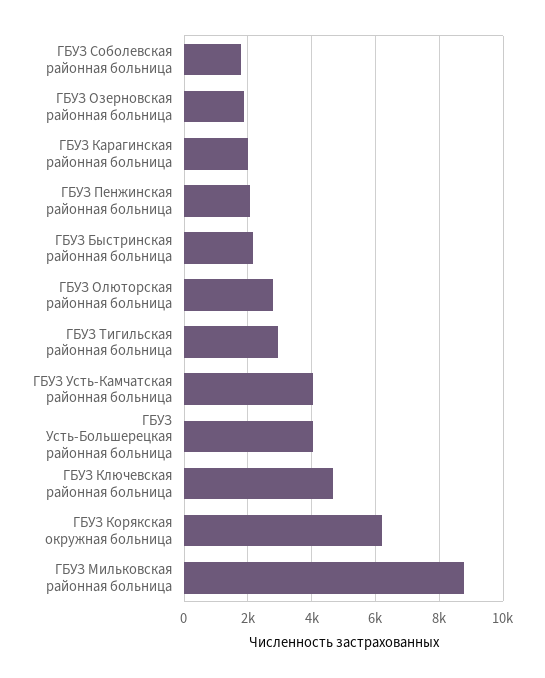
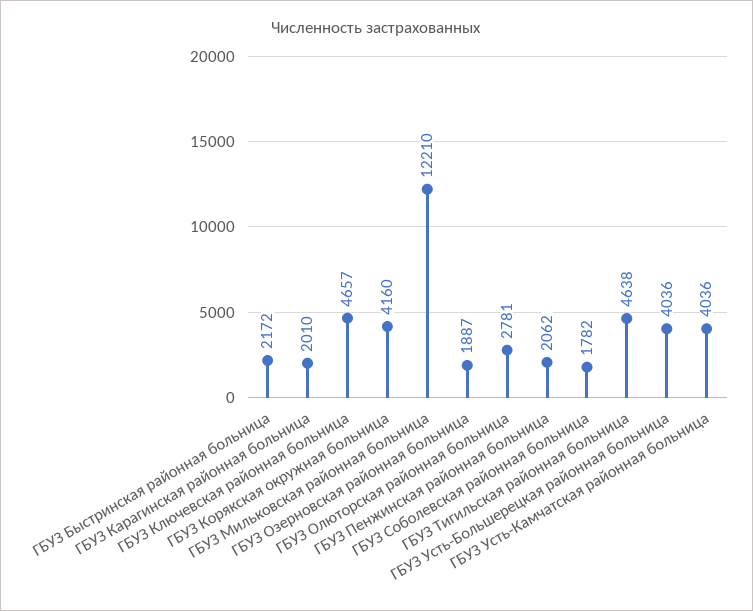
ГБУЗ Тигильская районная больница: 3000 -> 4638
ГБУЗ Корякская окружная больница: 6200 -> 4160
ГБУЗ Мильковская районная больница: 8800 -> 12210

